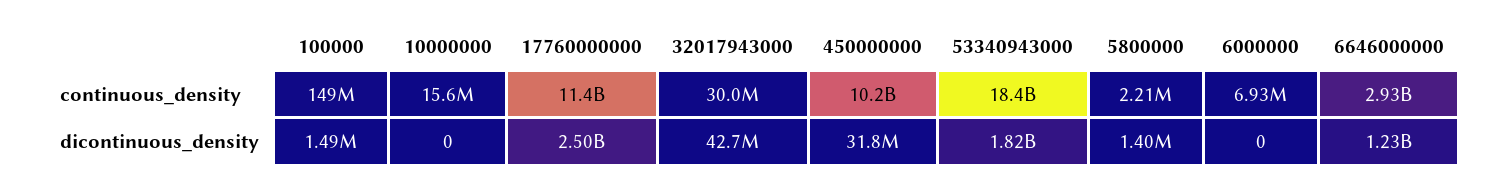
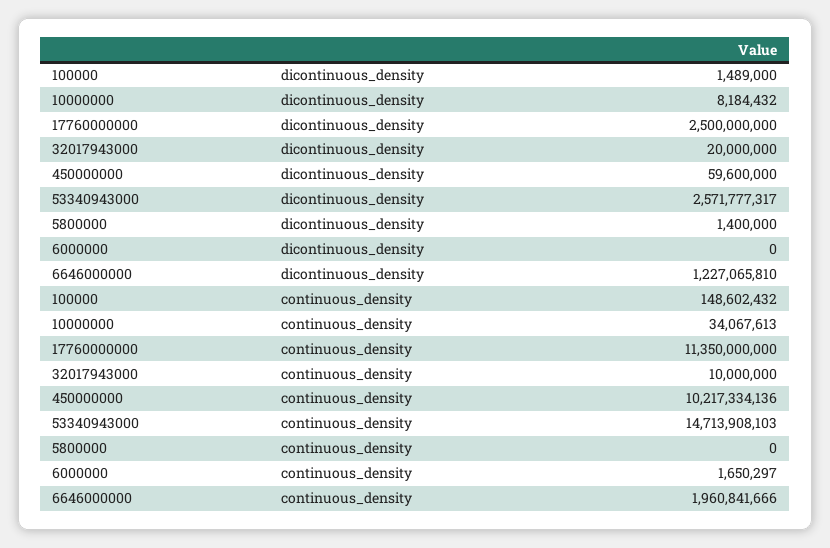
10000000, continuous_density: 15600000 -> 34067613
32017943000, continuous_density: 30000000 -> 10000000
53340943000, continuous_density: 18400000000 -> 14713908103
5800000, continuous_density: 2210000 -> 0
6000000, continuous_density: 6930000 -> 1650297
6646000000, continuous_density: 2930000000 -> 1960841666
10000000, dicontinuous_density: 0 -> 8184432
32017943000, dicontinuous_density: 42700000 -> 20000000
450000000, dicontinuous_density: 31800000 -> 59600000
53340943000, dicontinuous_density: 1820000000 -> 2571777317

